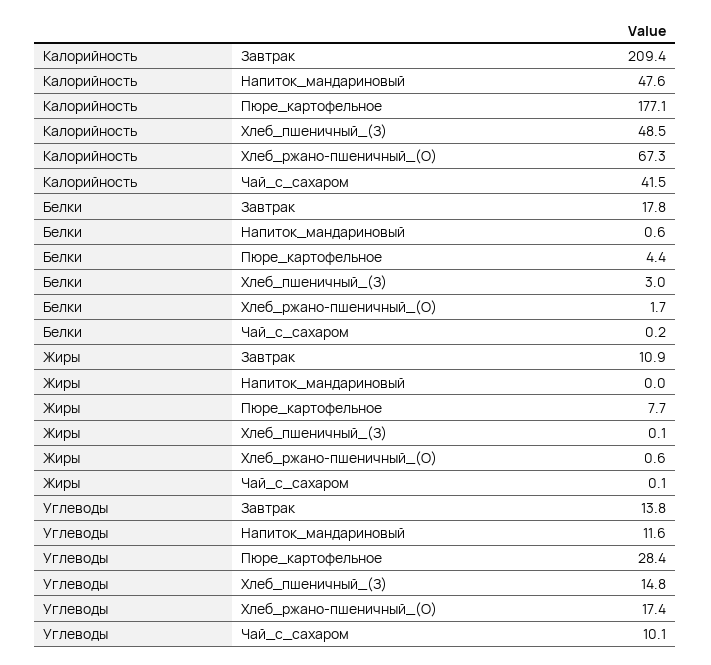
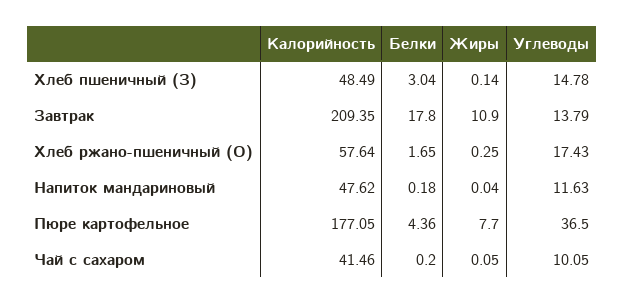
Калорийность, Хлеб_ржано-пшеничный_(О): 67.3 -> 57.64
Белки, Напиток_мандариновый: 0.6 -> 0.18
Жиры, Хлеб_ржано-пшеничный_(О): 0.6 -> 0.25
Углеводы, Пюре_картофельное: 28.4 -> 36.5

